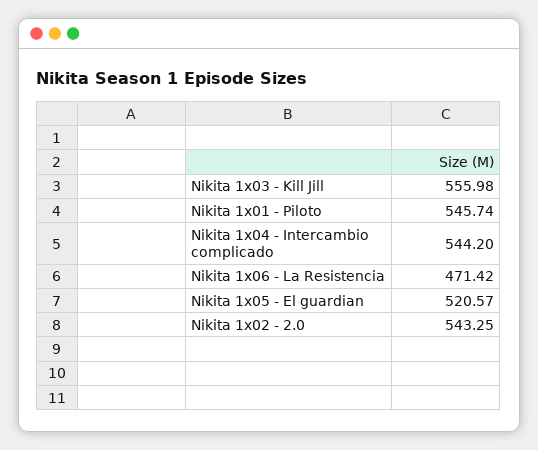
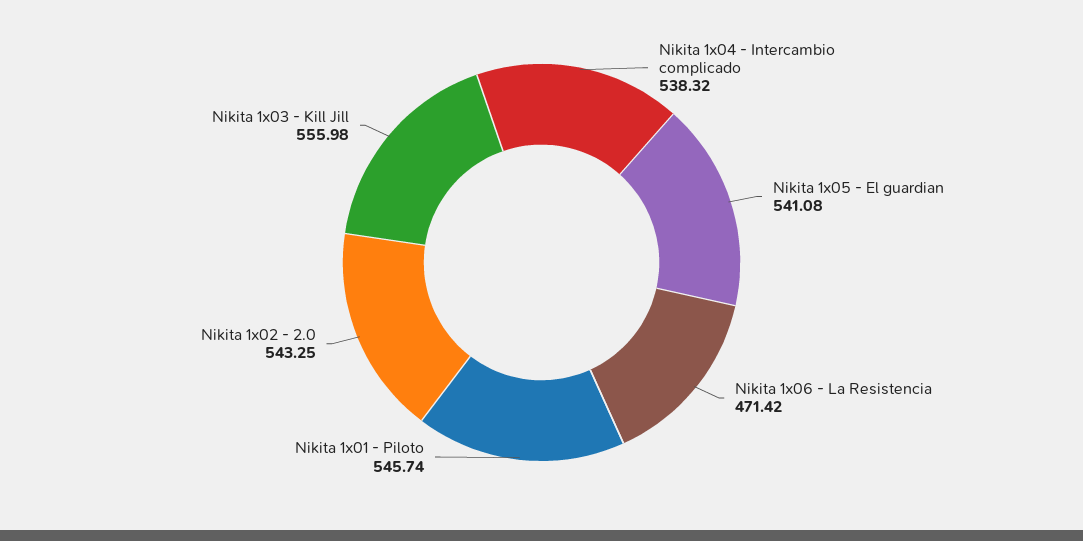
Nikita 1x04 - Intercambio complicado: 544.2 -> 538.32
Nikita 1x05 - El guardian: 520.57 -> 541.08

